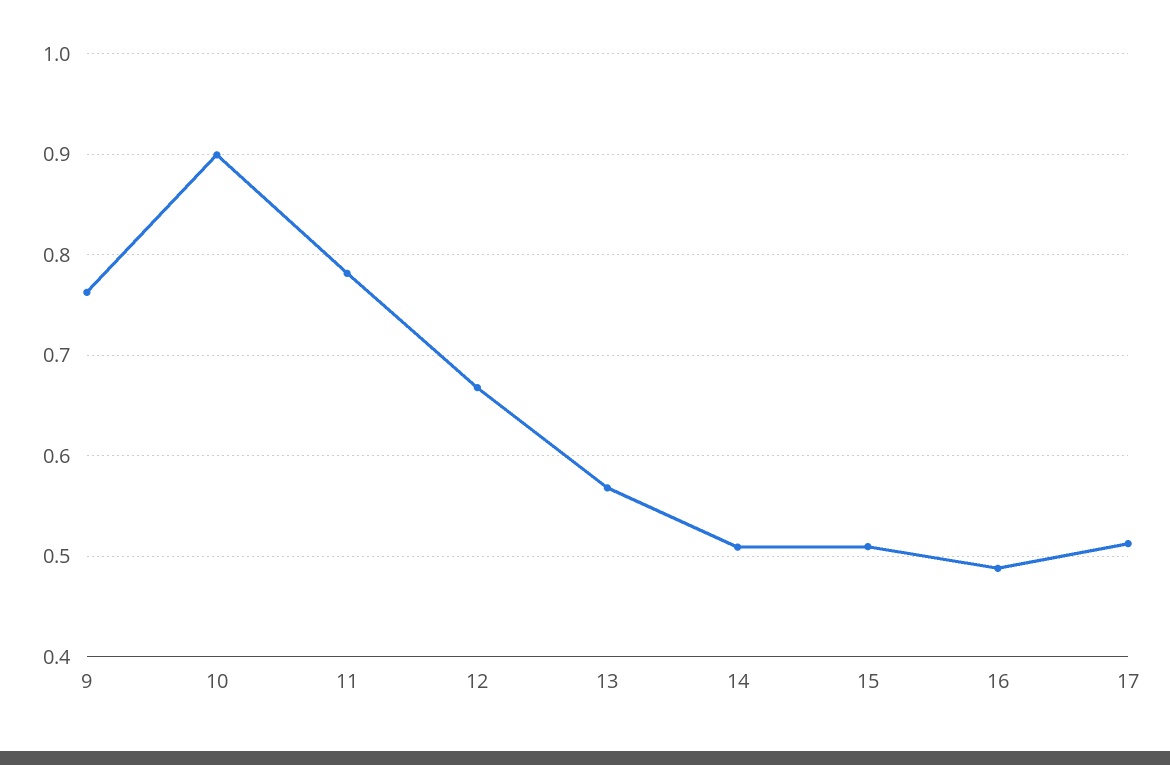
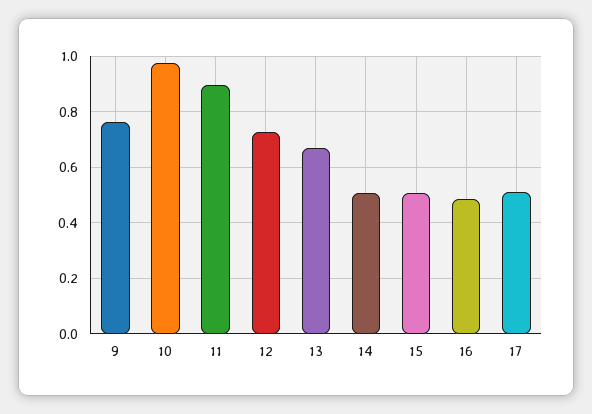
10: 0.9 -> 0.975
11: 0.78 -> 0.9
12: 0.67 -> 0.725
13: 0.57 -> 0.675

